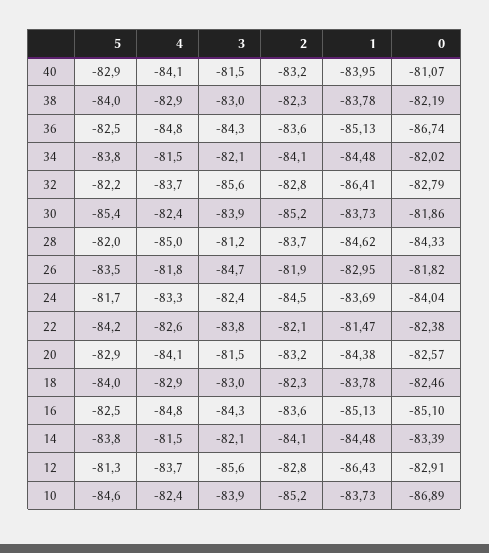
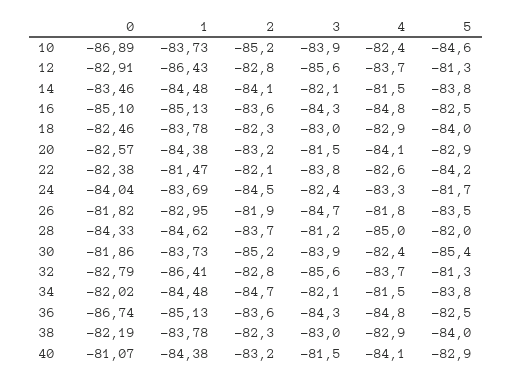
1, 40: -83.95 -> -84.38
2, 34: -84.1 -> -84.7
5, 32: -82.2 -> -81.3
0, 14: -83.39 -> -83.46

